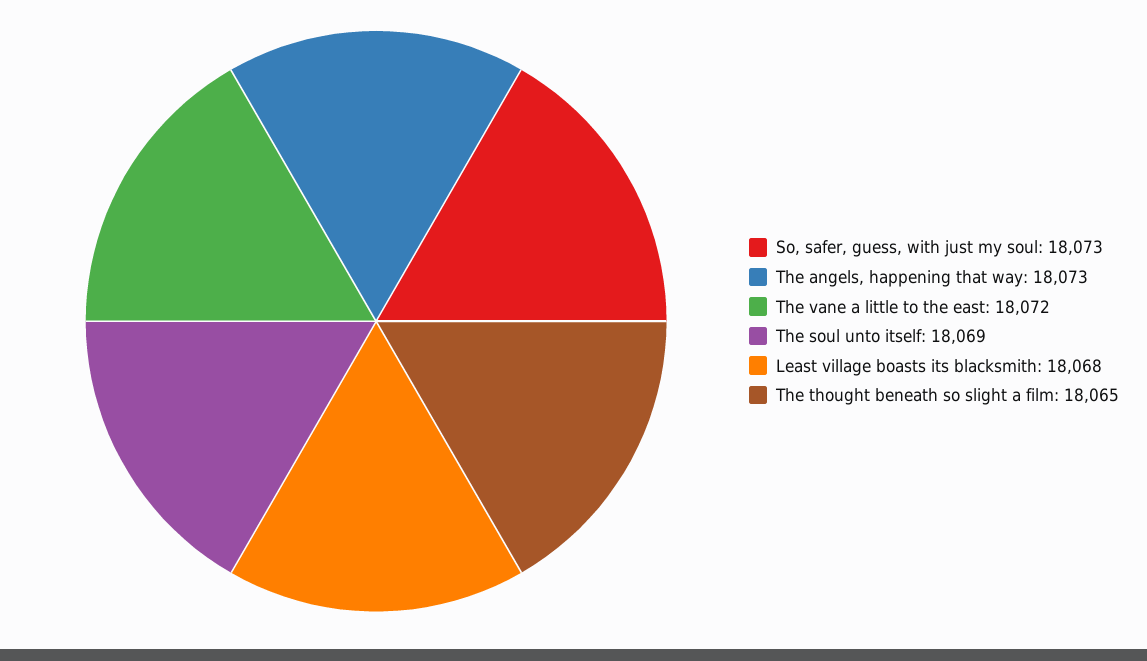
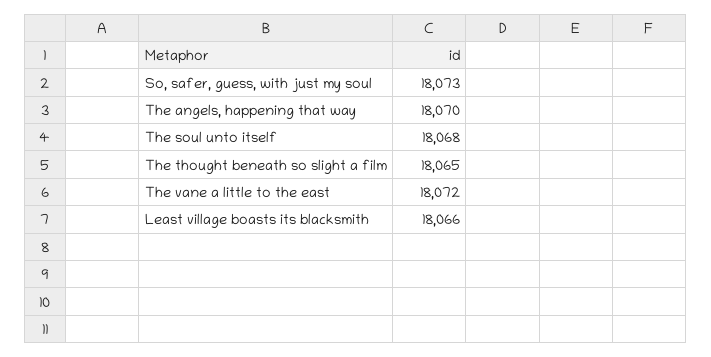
The angels, happening that way: 18073 -> 18070
The soul unto itself: 18069 -> 18068
Least village boasts its blacksmith: 18068 -> 18066

